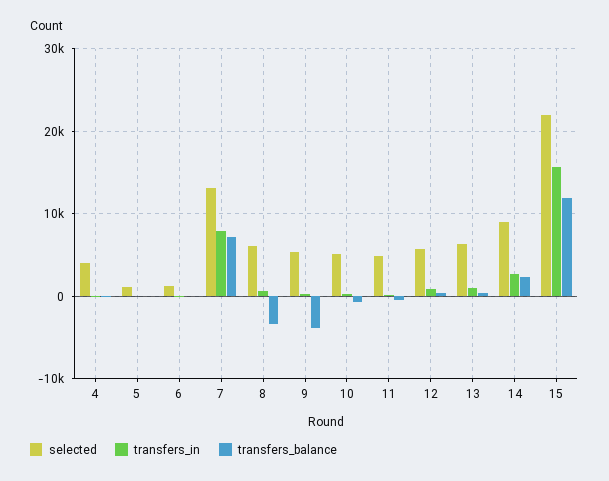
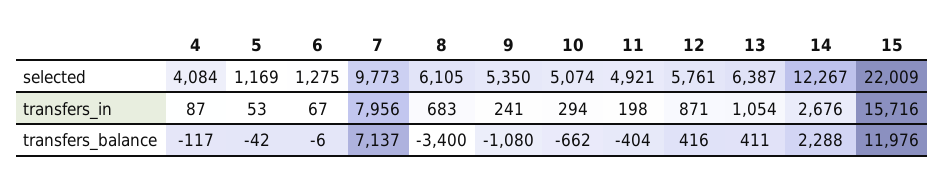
selected, 7: 13000 -> 9773
transfers_balance, 9: -4000 -> -1080
selected, 14: 9000 -> 12267

